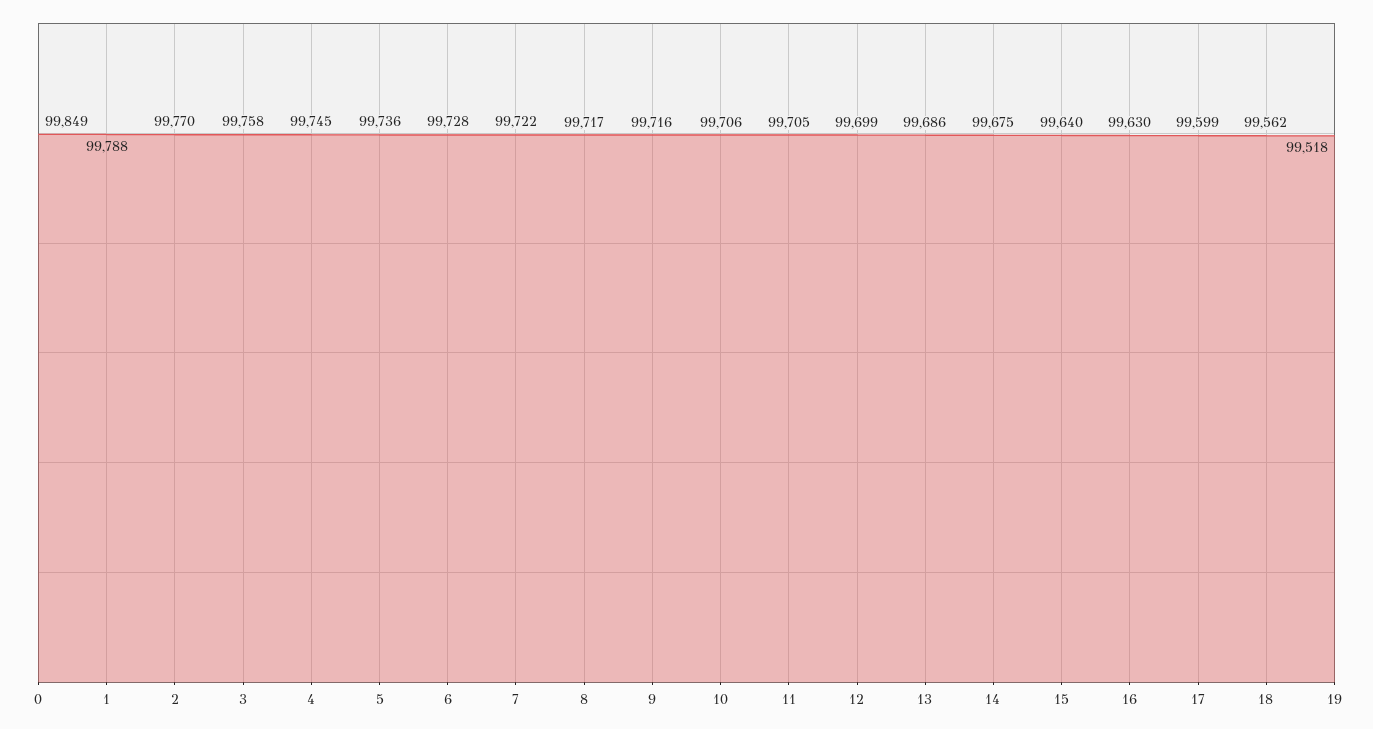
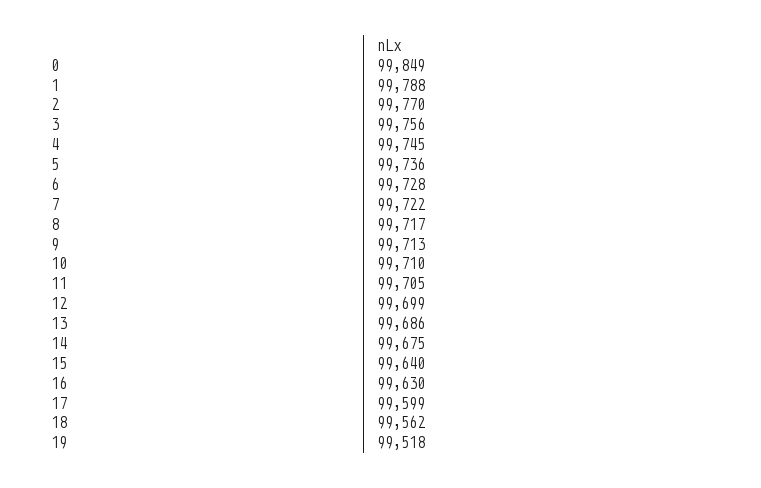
3: 99758 -> 99756
9: 99716 -> 99713
10: 99706 -> 99710

